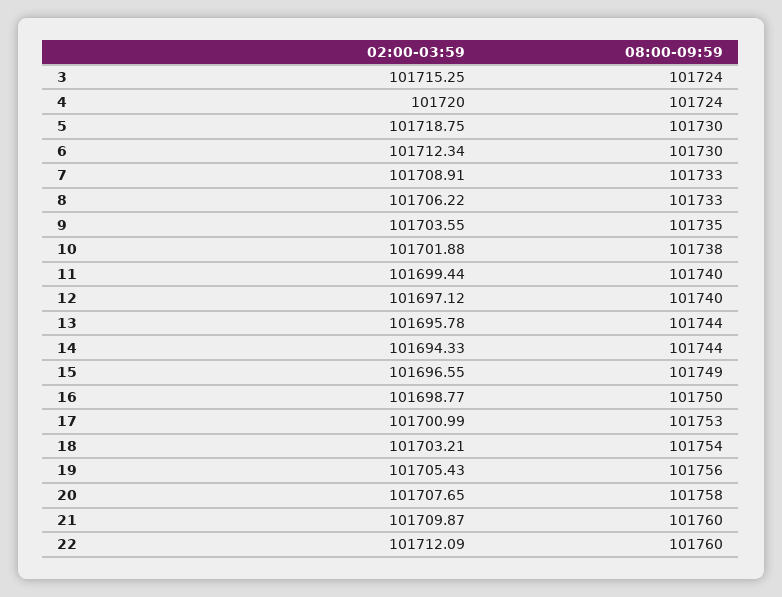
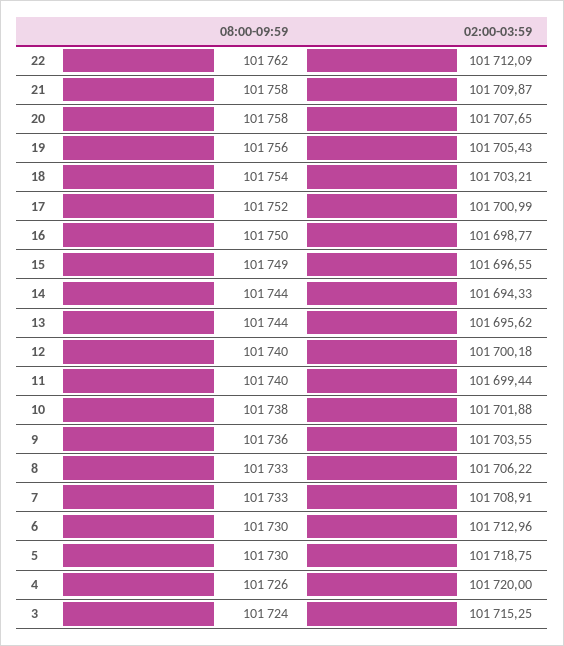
08:00-09:59, 4: 101724 -> 101726
02:00-03:59, 6: 101712.34 -> 101712.96
08:00-09:59, 9: 101735 -> 101736
02:00-03:59, 12: 101697.12 -> 101700.18
02:00-03:59, 13: 101695.78 -> 101695.62
08:00-09:59, 17: 101753 -> 101752
08:00-09:59, 21: 101760 -> 101758
08:00-09:59, 22: 101760 -> 101762

